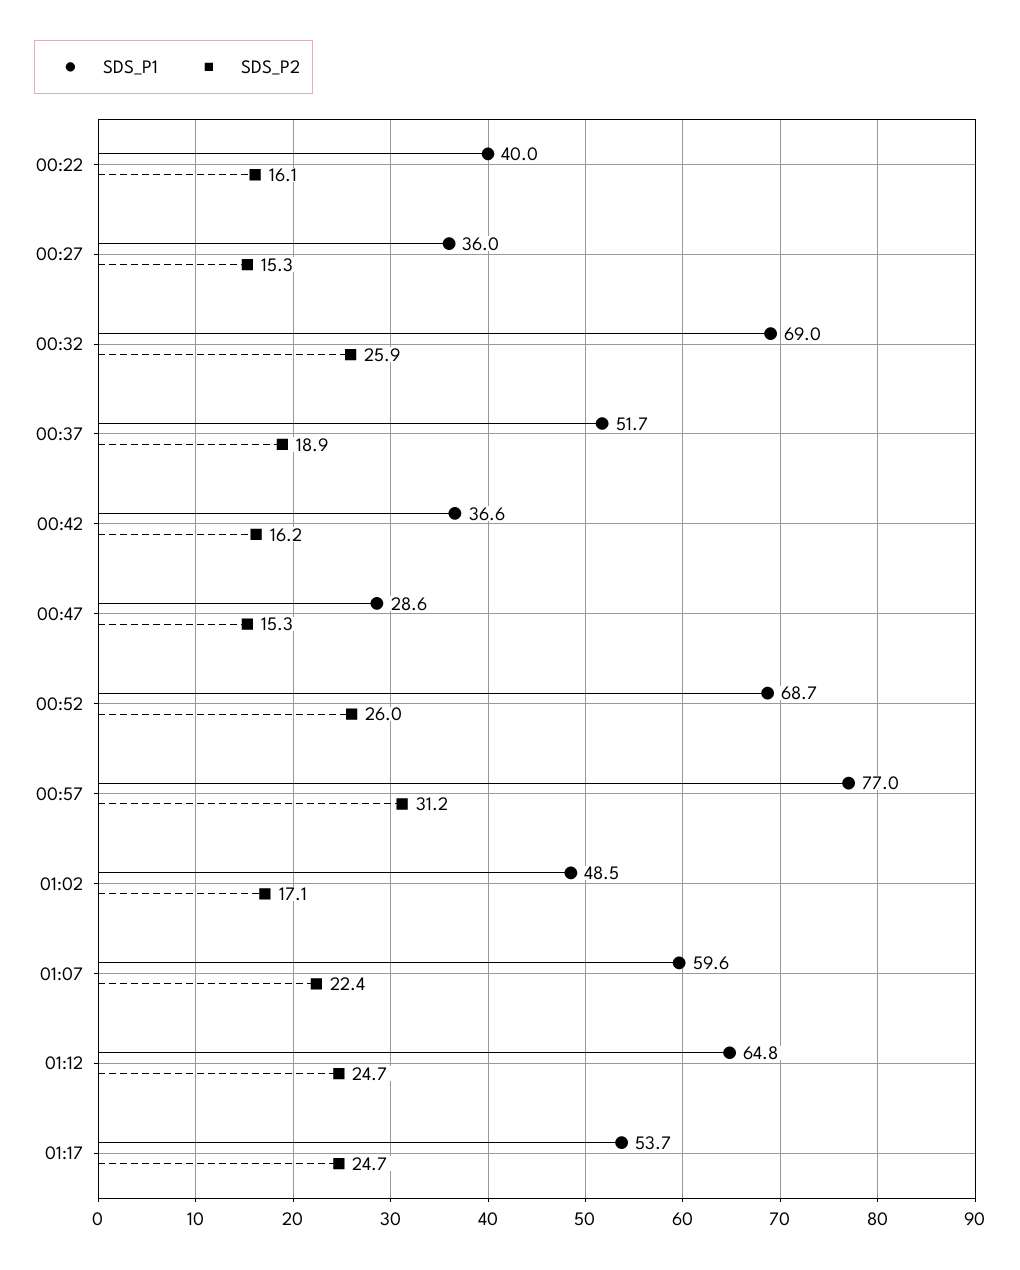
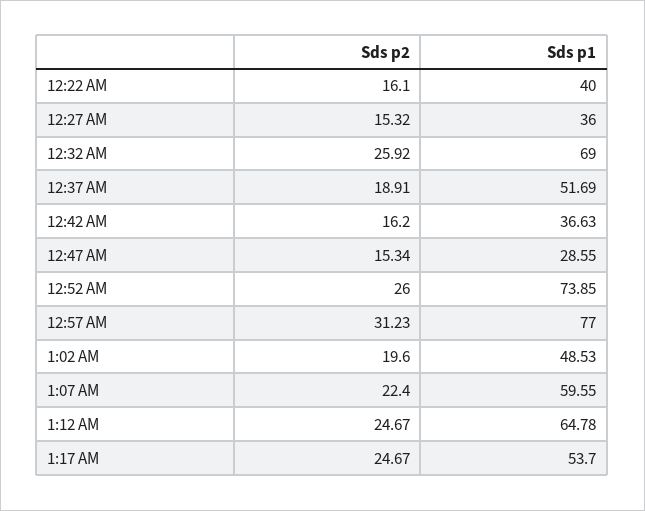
SDS_P1, 00:52: 68.7 -> 73.85
SDS_P2, 01:02: 17.1 -> 19.6

